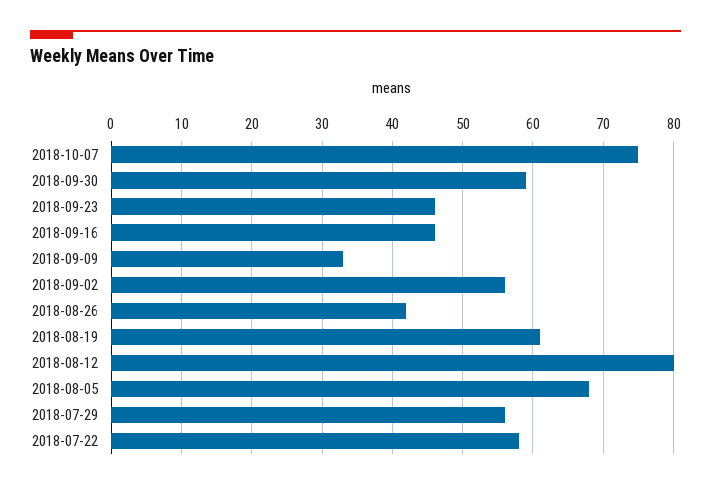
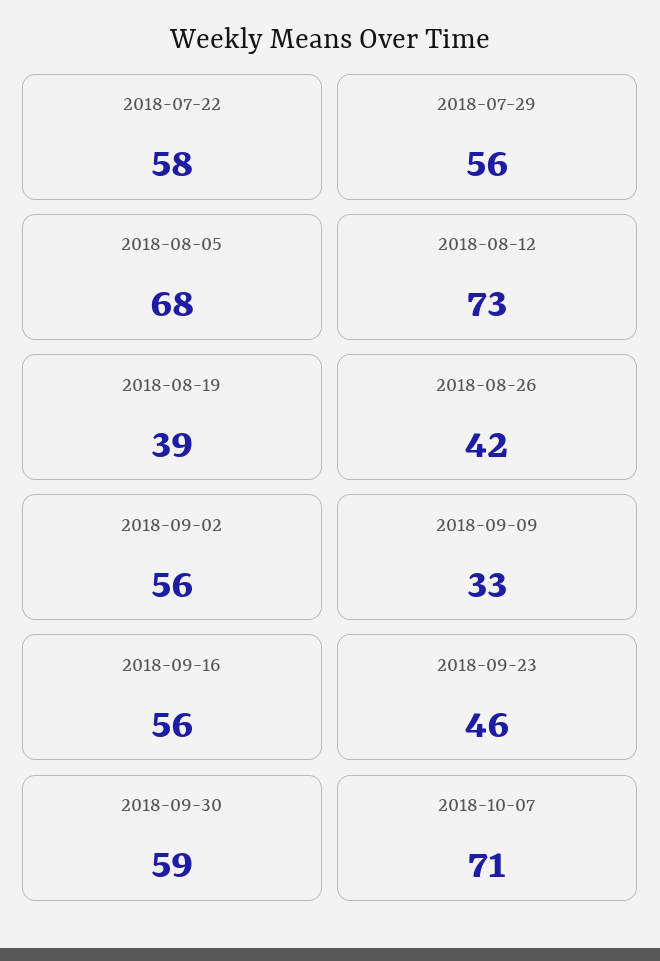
2018-10-07: 75 -> 71
2018-09-16: 46 -> 56
2018-08-19: 61 -> 39
2018-08-12: 80 -> 73

